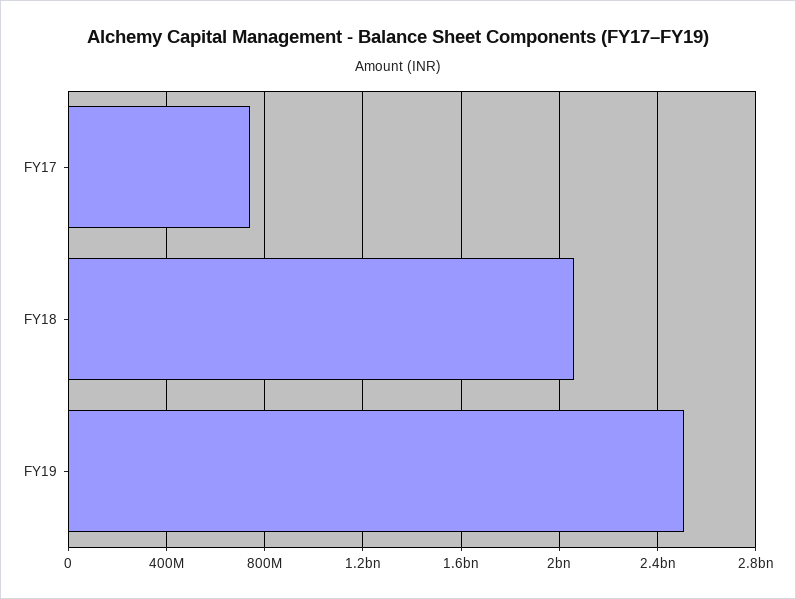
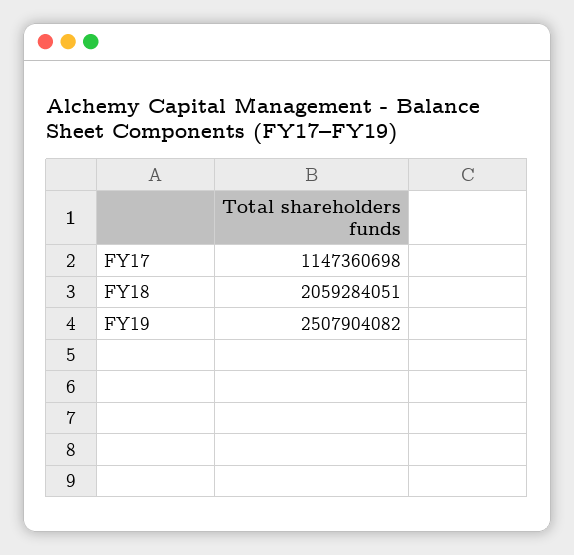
FY17: 750000000 -> 1147360698

